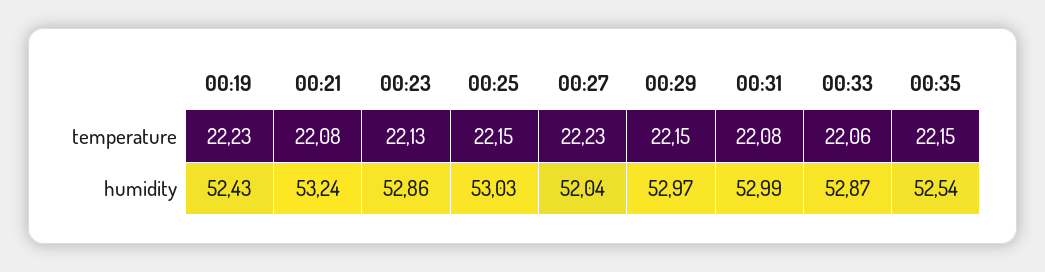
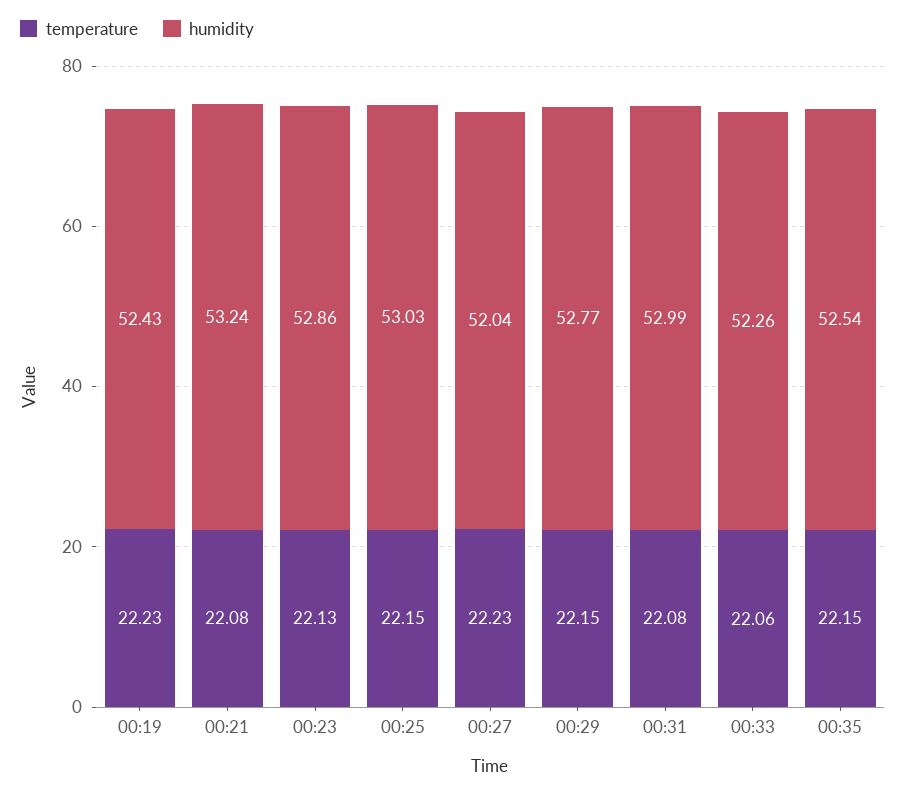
humidity, 00:29: 52.97 -> 52.77
humidity, 00:33: 52.87 -> 52.26

